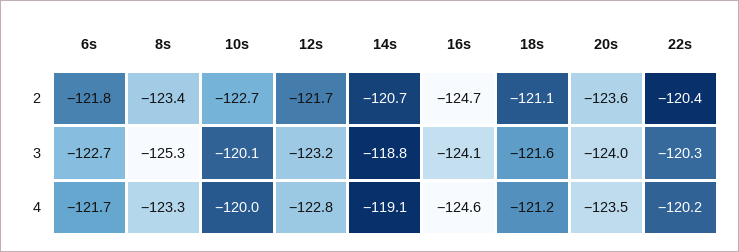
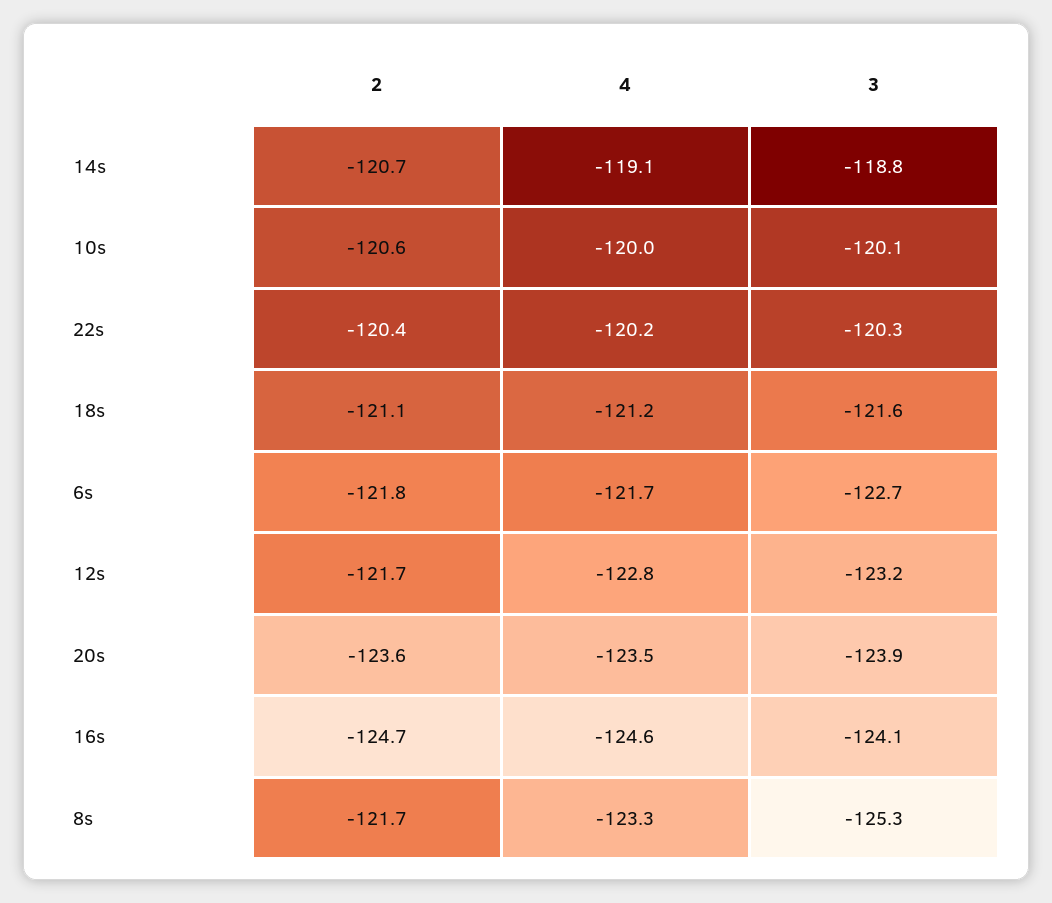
8s, 2: -123.4 -> -121.7
10s, 2: -122.7 -> -120.6
20s, 3: -124 -> -123.9

